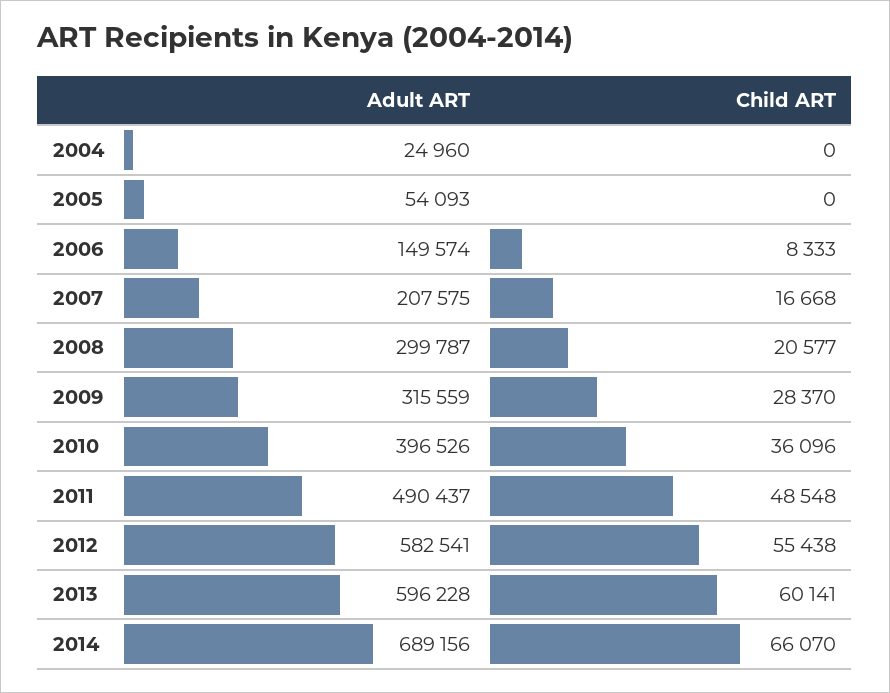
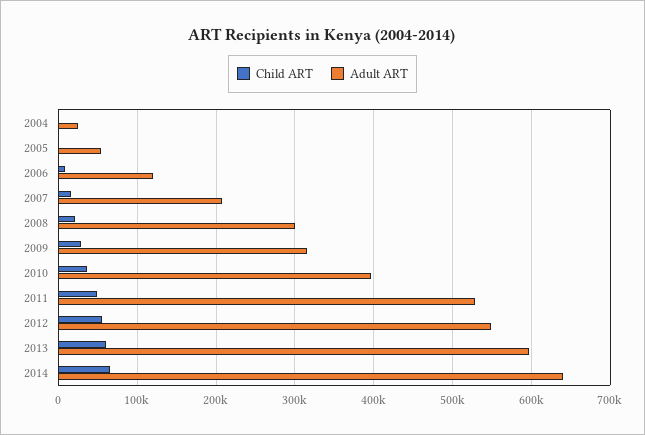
Adult ART, 2006: 149574 -> 120000
Adult ART, 2011: 490437 -> 530000
Adult ART, 2012: 582541 -> 550000
Adult ART, 2014: 689156 -> 640000

